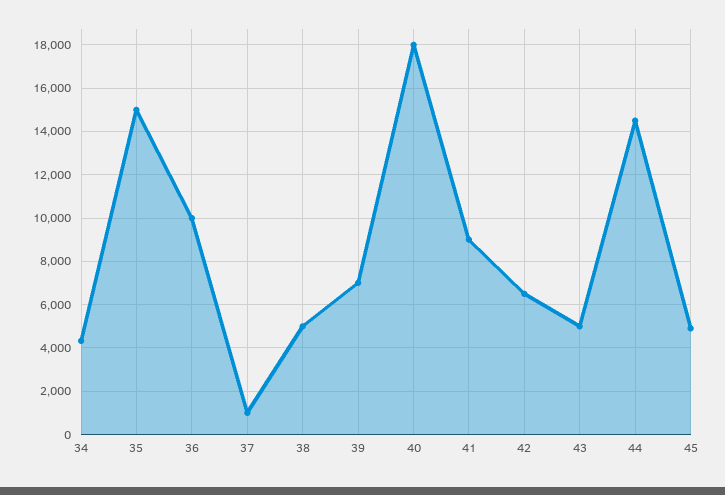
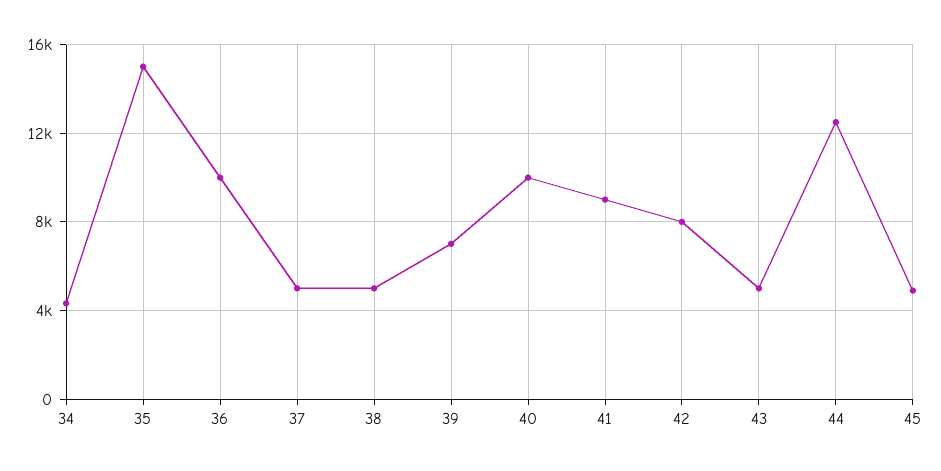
37: 1000 -> 5000
40: 18000 -> 10000
42: 6500 -> 8000
44: 14500 -> 12500

